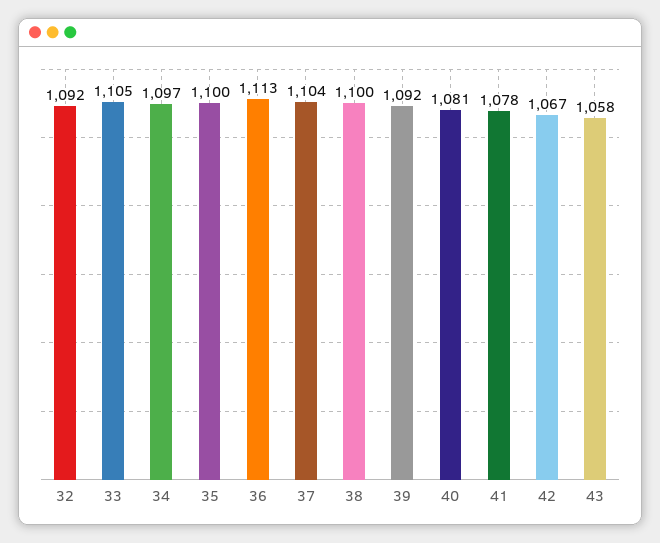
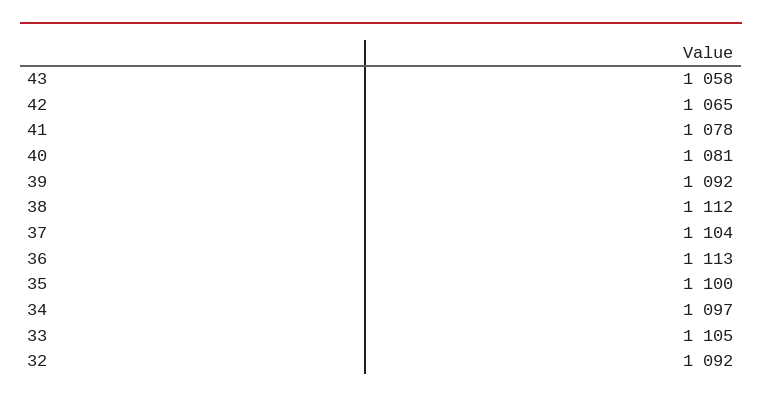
38: 1100 -> 1112
42: 1067 -> 1065

